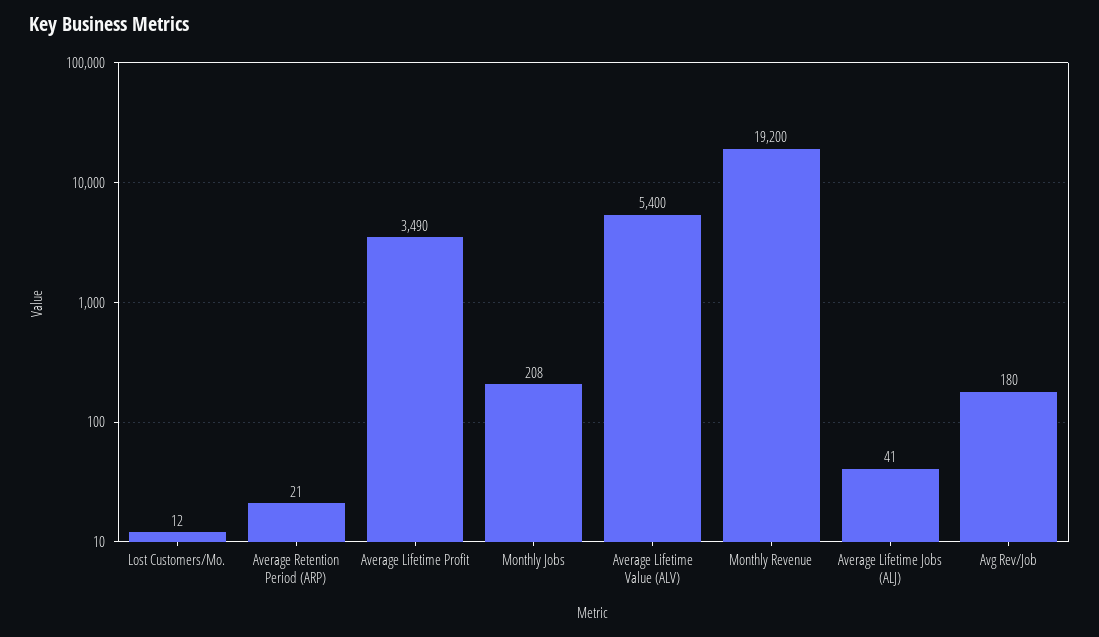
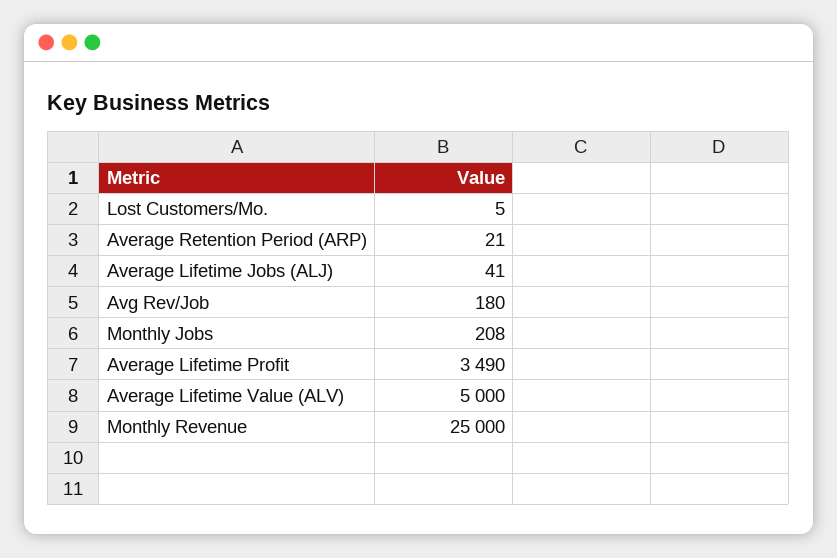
Lost Customers/Mo.: 12 -> 5
Average Lifetime Value (ALV): 5400 -> 5000
Monthly Revenue: 19200 -> 25000

